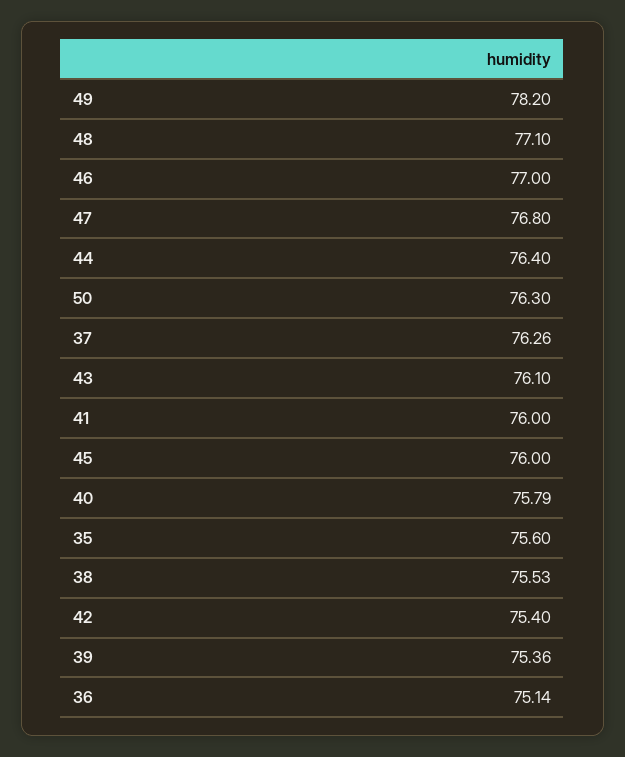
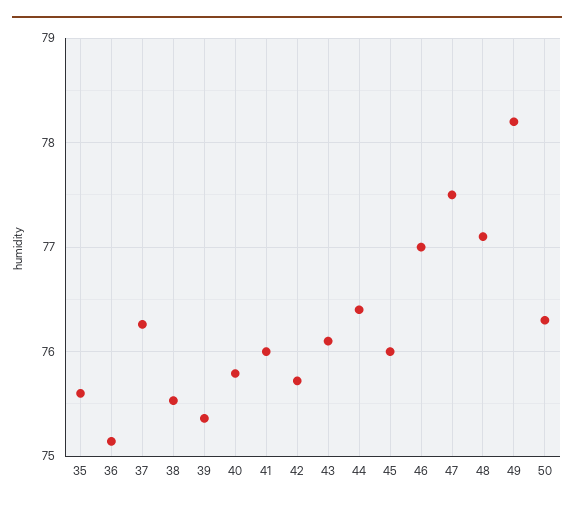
47: 76.8 -> 77.5
42: 75.4 -> 75.7

